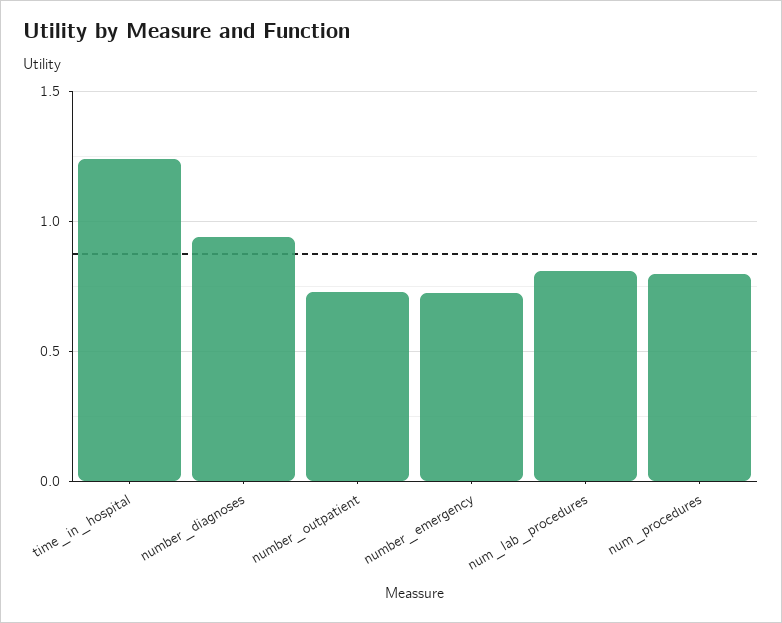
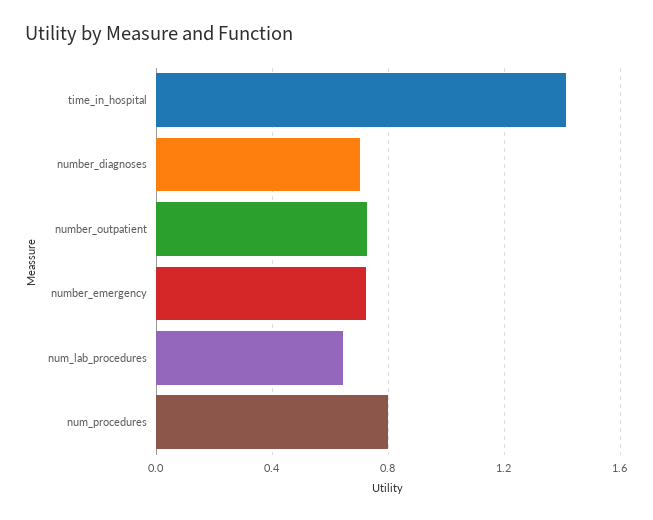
time_in_hospital: 1.25 -> 1.4
number_diagnoses: 0.95 -> 0.7
num_lab_procedures: 0.8 -> 0.65

